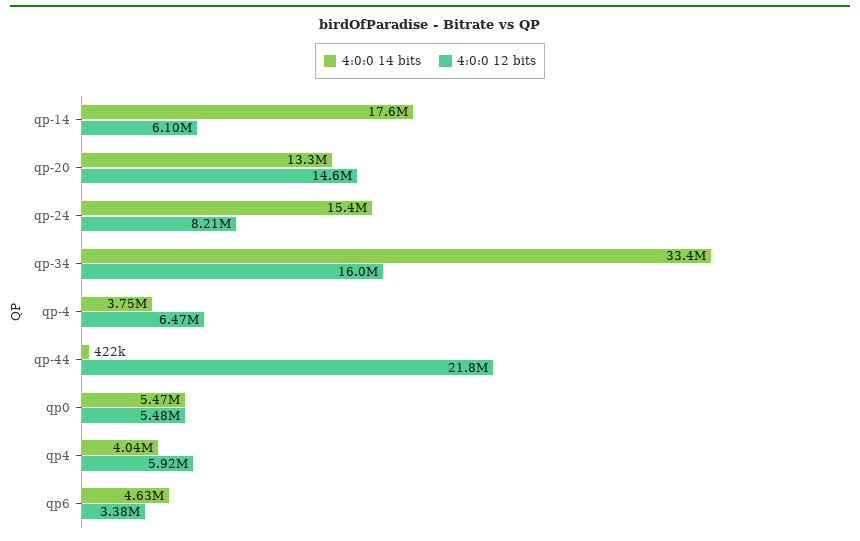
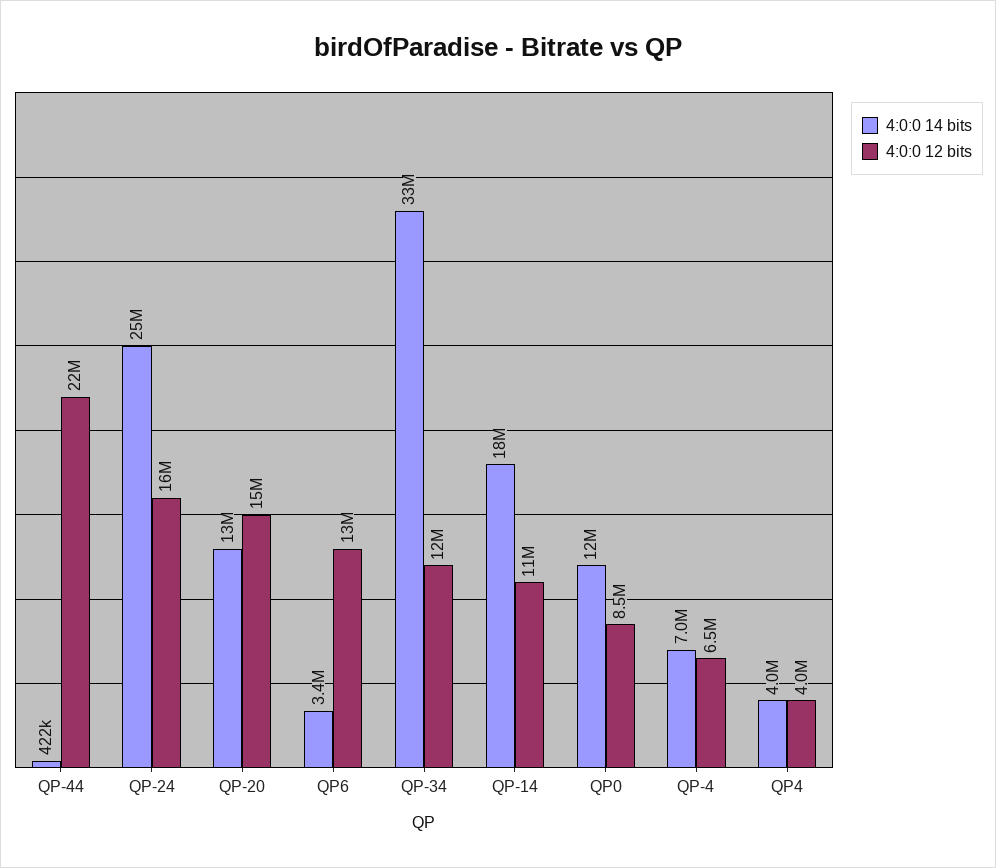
4:0:0 12 bits, qp-14: 6100000 -> 11000000
4:0:0 14 bits, qp-24: 15400000 -> 25000000
4:0:0 12 bits, qp-24: 8210000 -> 16000000
4:0:0 12 bits, qp-34: 16000000 -> 12000000
4:0:0 14 bits, qp-4: 3750000 -> 7000000
4:0:0 14 bits, qp0: 5470000 -> 12000000
4:0:0 12 bits, qp0: 5480000 -> 8500000
4:0:0 12 bits, qp4: 5920000 -> 4000000
4:0:0 14 bits, qp6: 4630000 -> 3400000
4:0:0 12 bits, qp6: 3380000 -> 13000000

